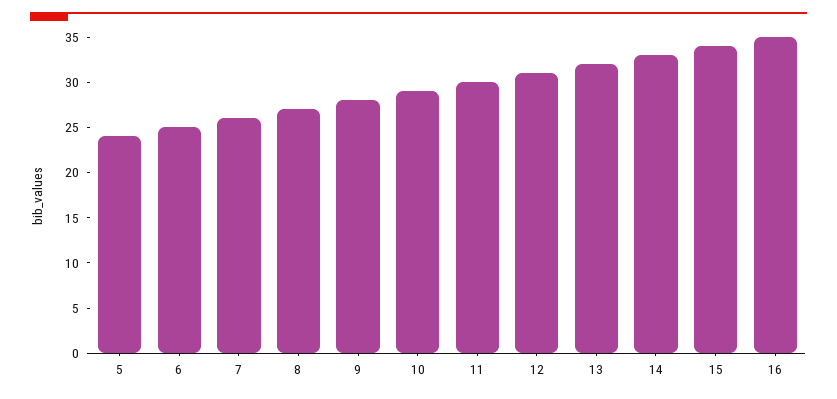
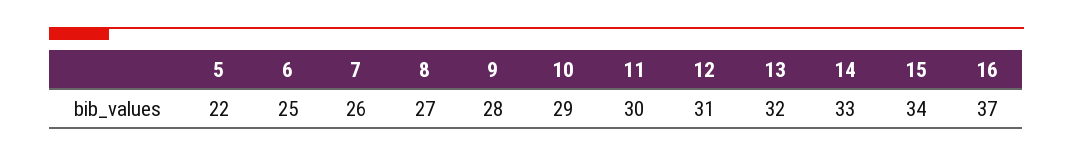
5: 24 -> 22
16: 35 -> 37

